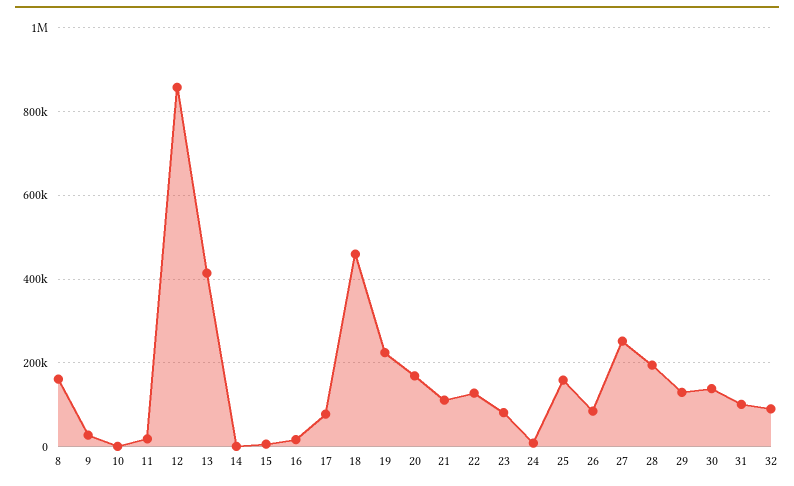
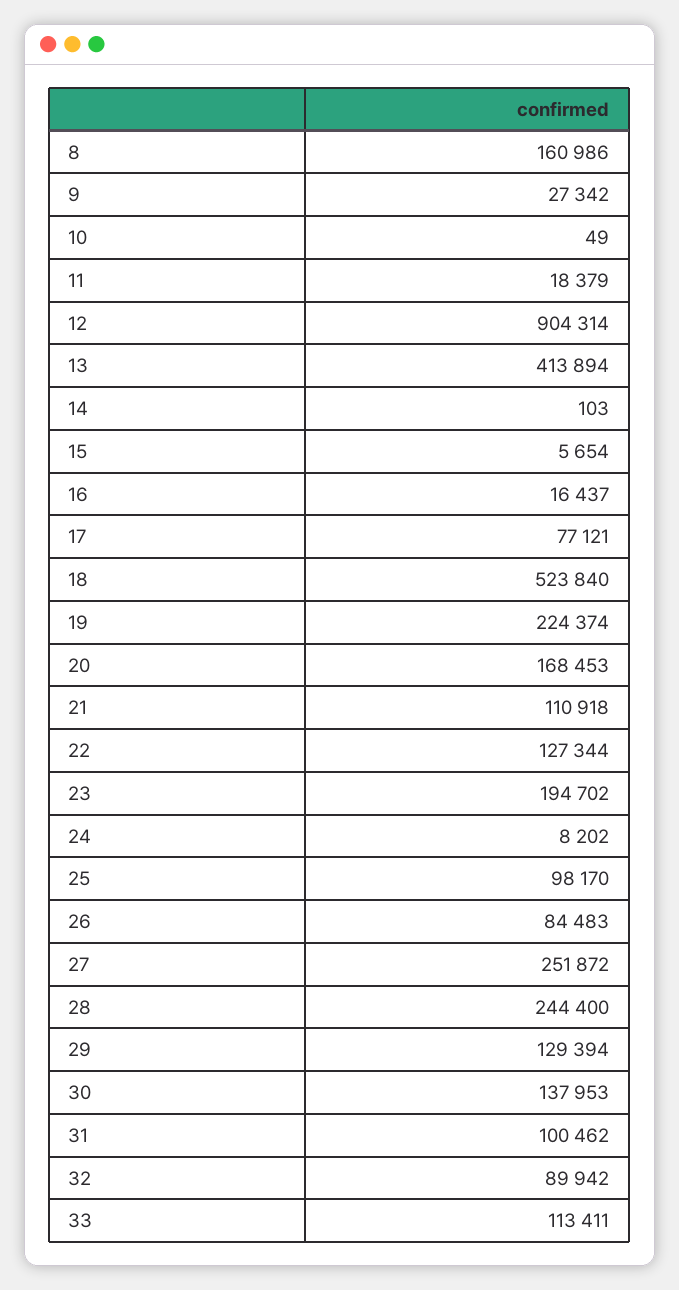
12: 860000 -> 904314
18: 460000 -> 523840
23: 80000 -> 194702
25: 160000 -> 98170
28: 200000 -> 244400
33: none -> 113411

